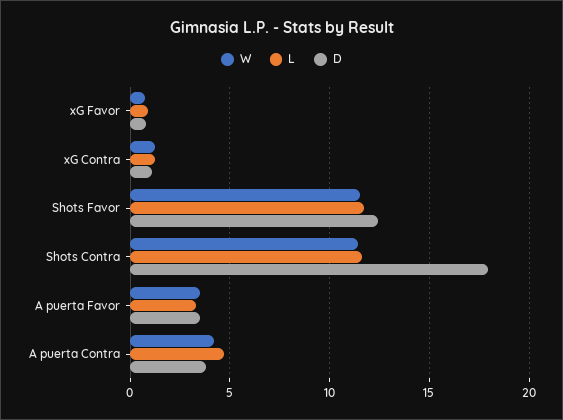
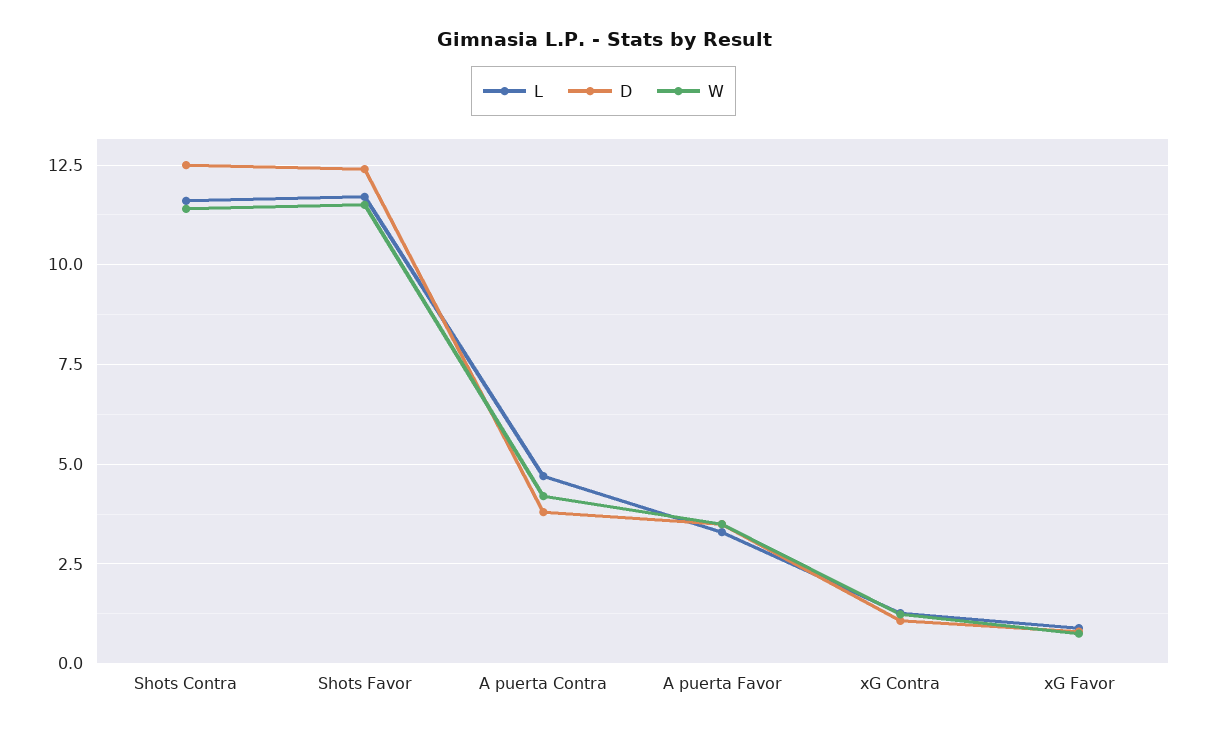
D, Shots Contra: 18 -> 12.5

